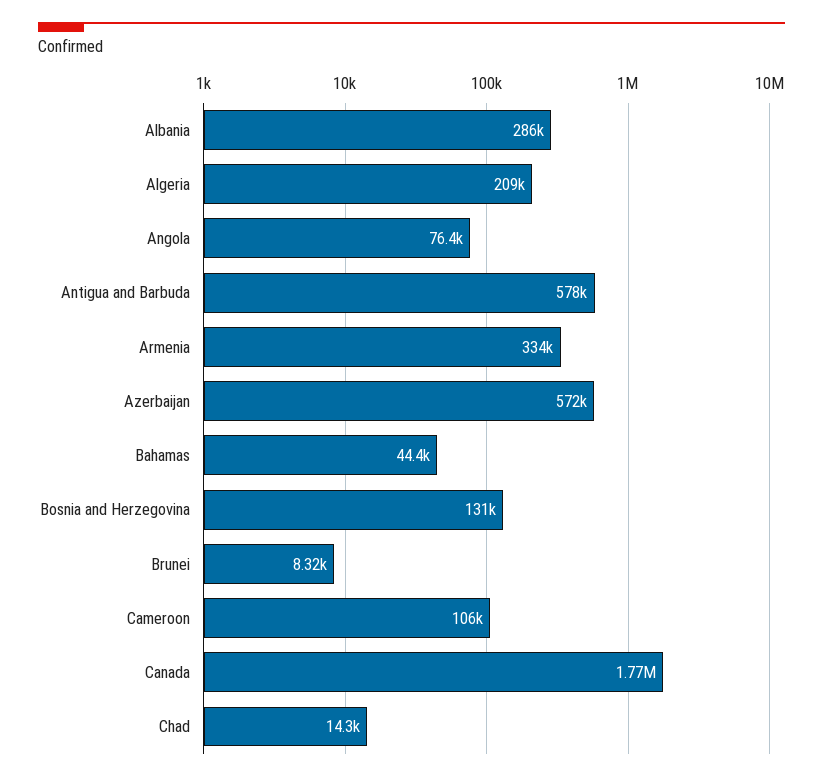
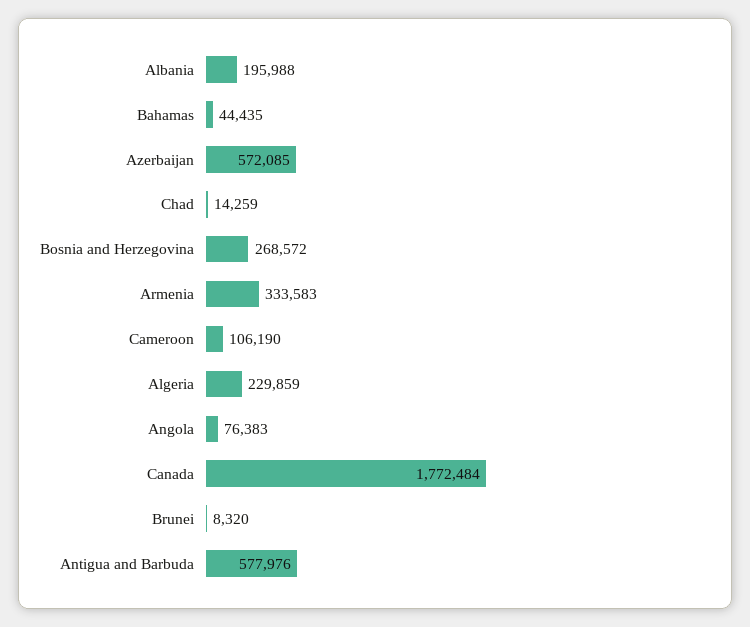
Albania: 286000 -> 195988
Algeria: 209000 -> 229859
Bosnia and Herzegovina: 131000 -> 268572

